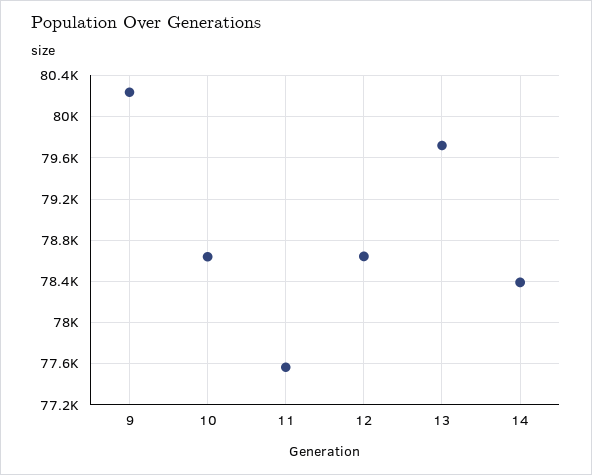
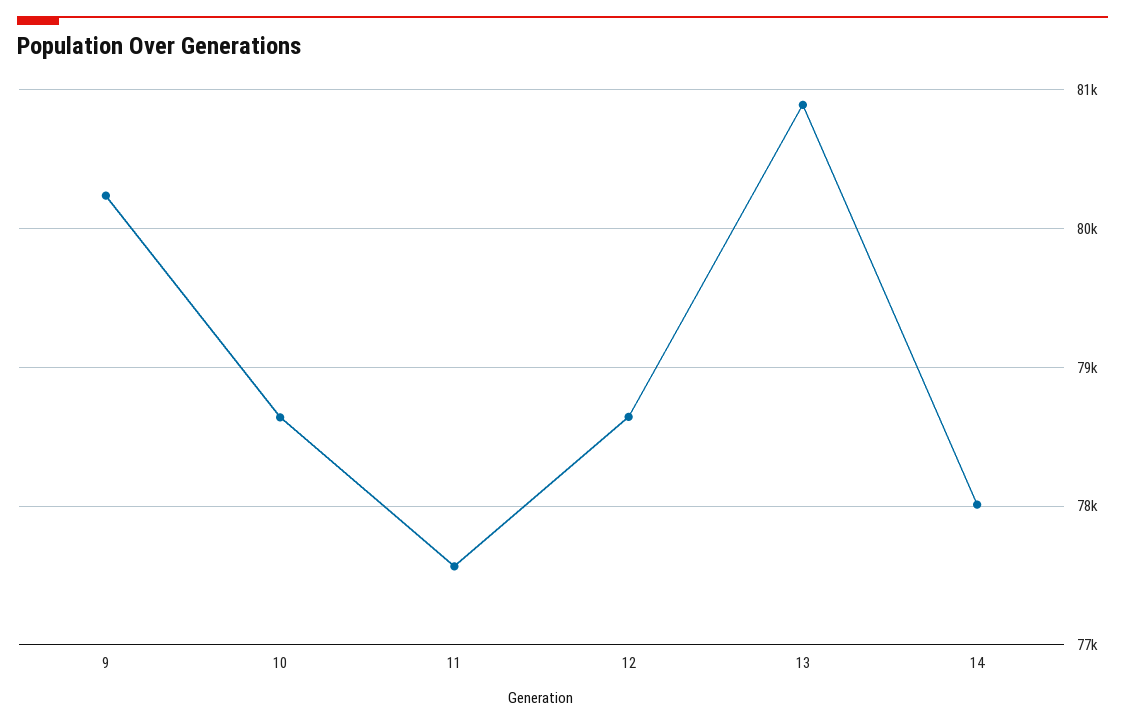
13: 79700 -> 80900
14: 78400 -> 78000

